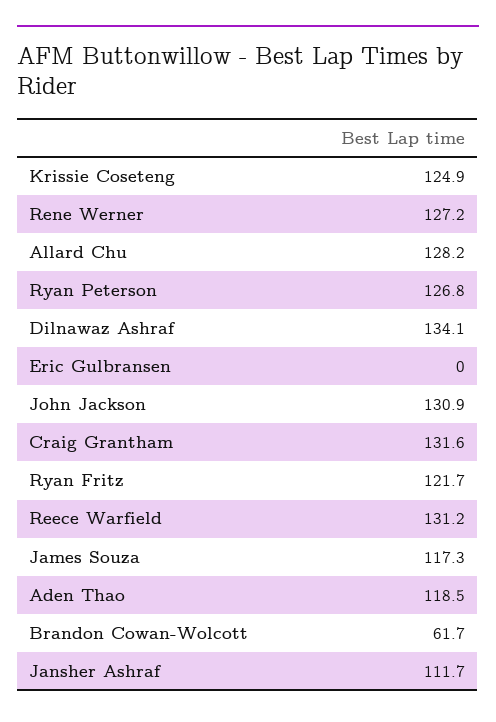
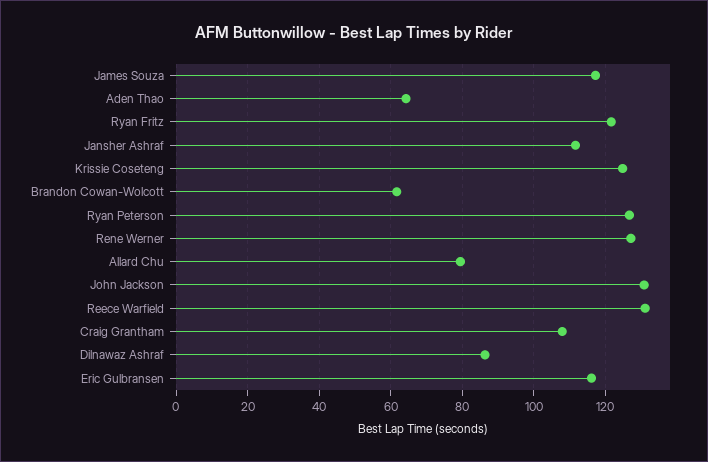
Allard Chu: 128.2 -> 80
Dilnawaz Ashraf: 134.1 -> 86
Eric Gulbransen: 0 -> 116
Craig Grantham: 131.6 -> 108
Aden Thao: 118.5 -> 64

